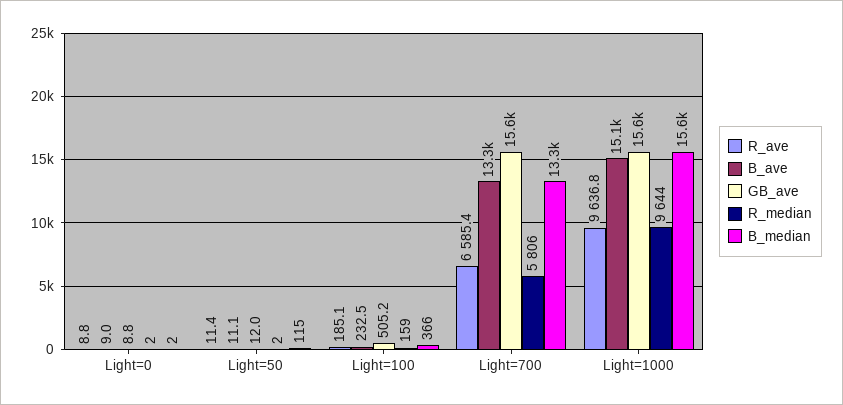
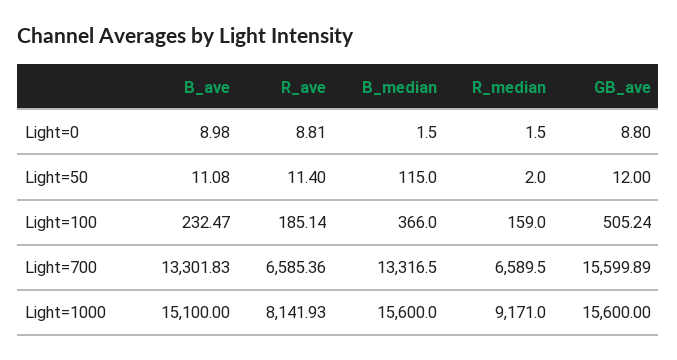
R_median, Light=700: 5806 -> 6589.5
R_ave, Light=1000: 9636.8 -> 8141.93
R_median, Light=1000: 9644 -> 9171

